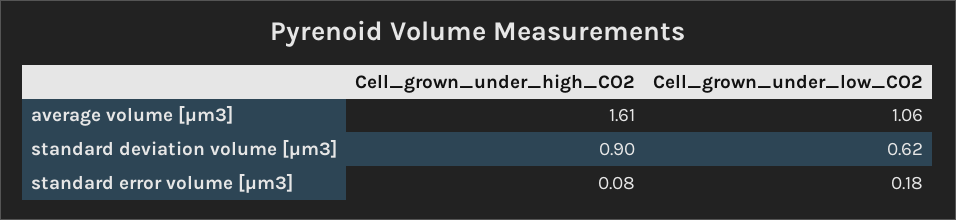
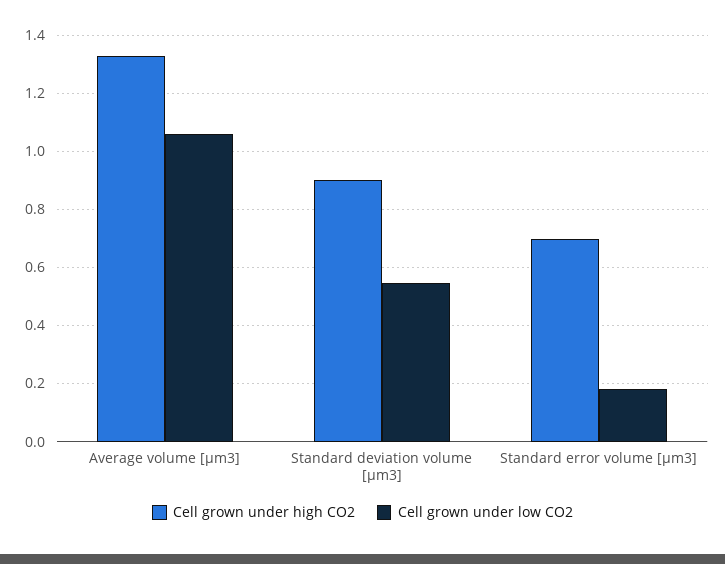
Cell_grown_under_high_CO2, average volume [µm3]: 1.61 -> 1.325
Cell_grown_under_low_CO2, standard deviation volume [µm3]: 0.62 -> 0.55
Cell_grown_under_high_CO2, standard error volume [µm3]: 0.08 -> 0.7

